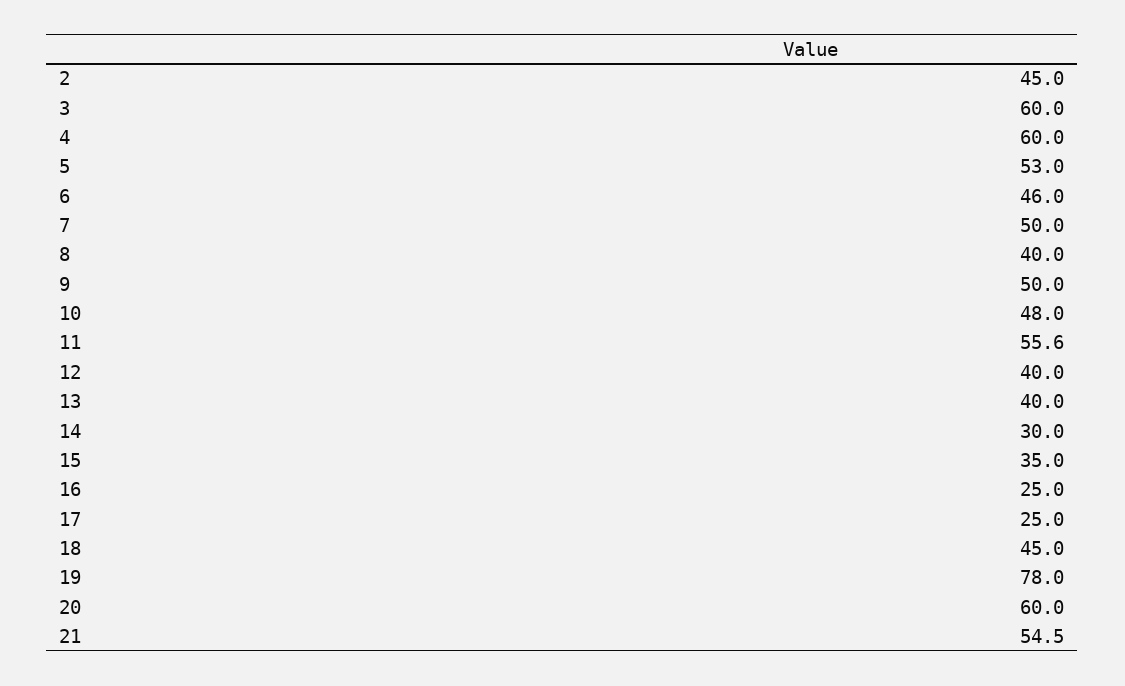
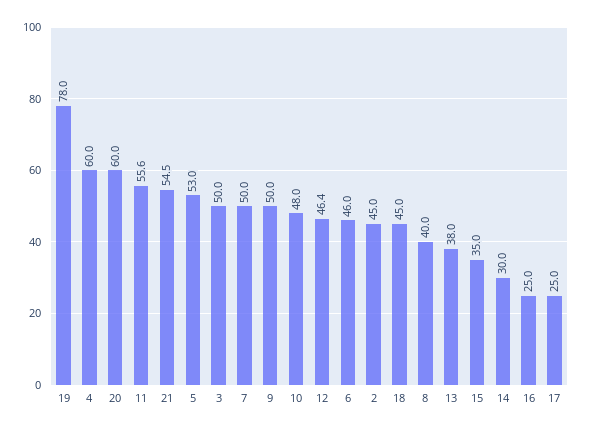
3: 60 -> 50
12: 40 -> 46.4
13: 40 -> 38

